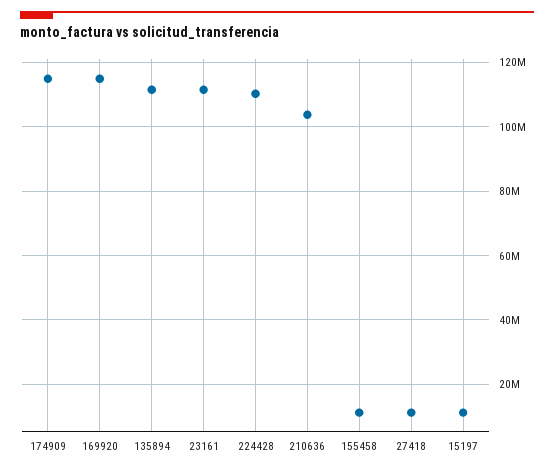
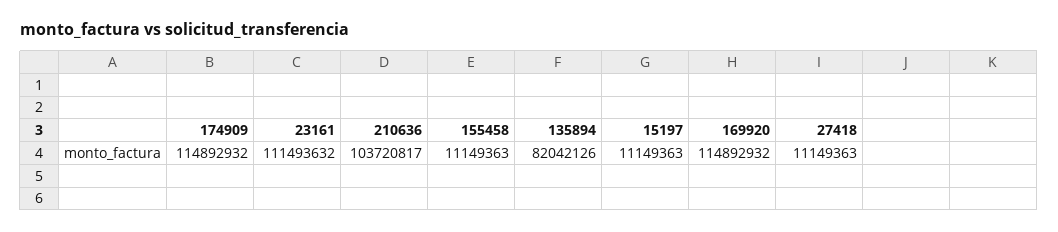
135894: 112000000 -> 82042126
224428: 110000000 -> none

